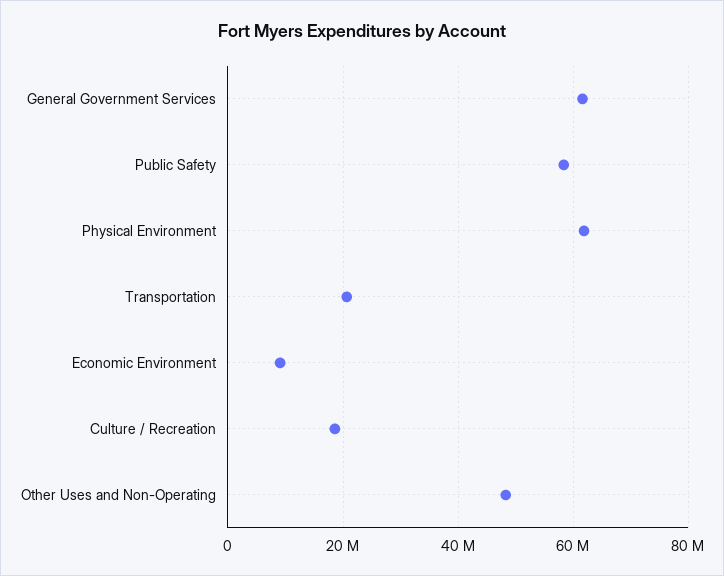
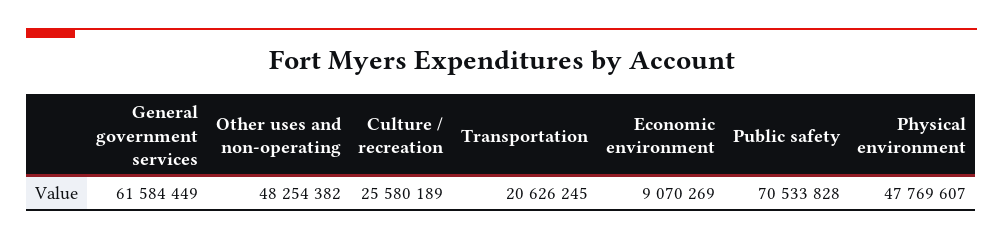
Public Safety: 58000000 -> 70533828
Physical Environment: 62000000 -> 47769607
Culture / Recreation: 18000000 -> 25580189

